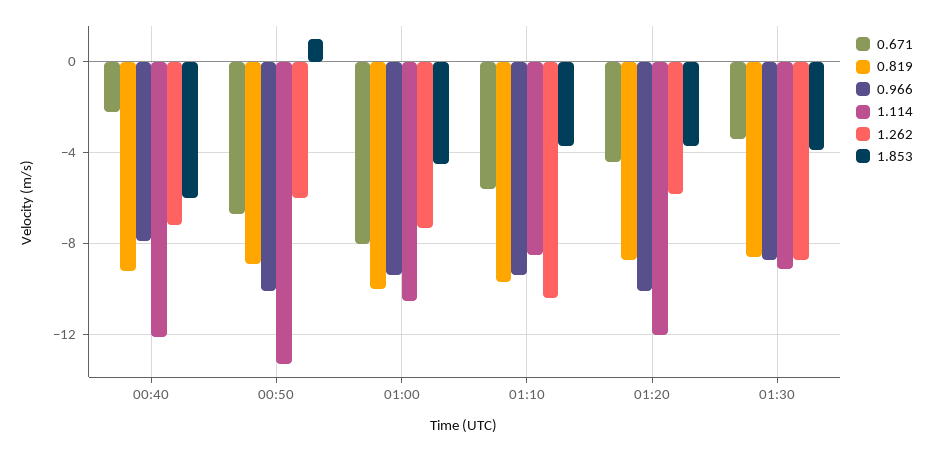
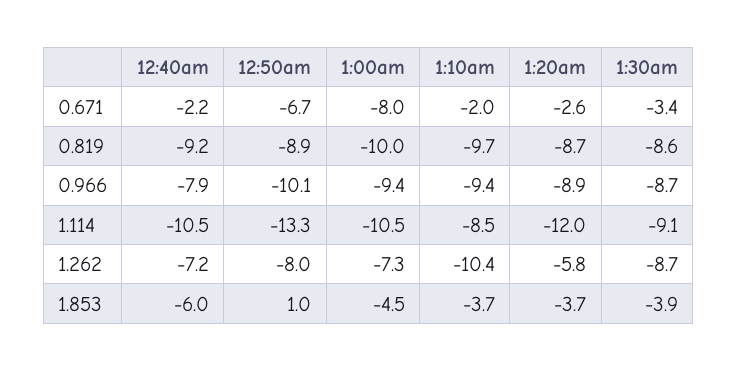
1.114, 00:40: -12 -> -10.5
1.262, 00:50: -6 -> -8
0.671, 01:10: -5.5 -> -2
0.671, 01:20: -4.5 -> -2.6
0.966, 01:20: -10 -> -8.9

